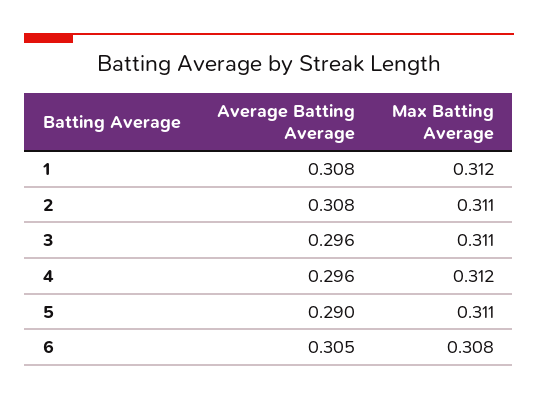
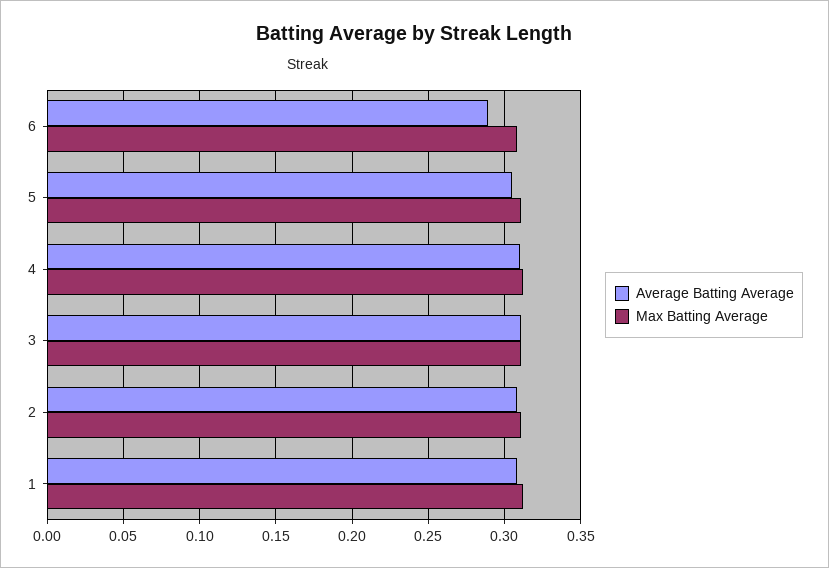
Average Batting Average, 3: 0.296 -> 0.31
Average Batting Average, 4: 0.296 -> 0.31
Average Batting Average, 5: 0.29 -> 0.305
Average Batting Average, 6: 0.305 -> 0.29

